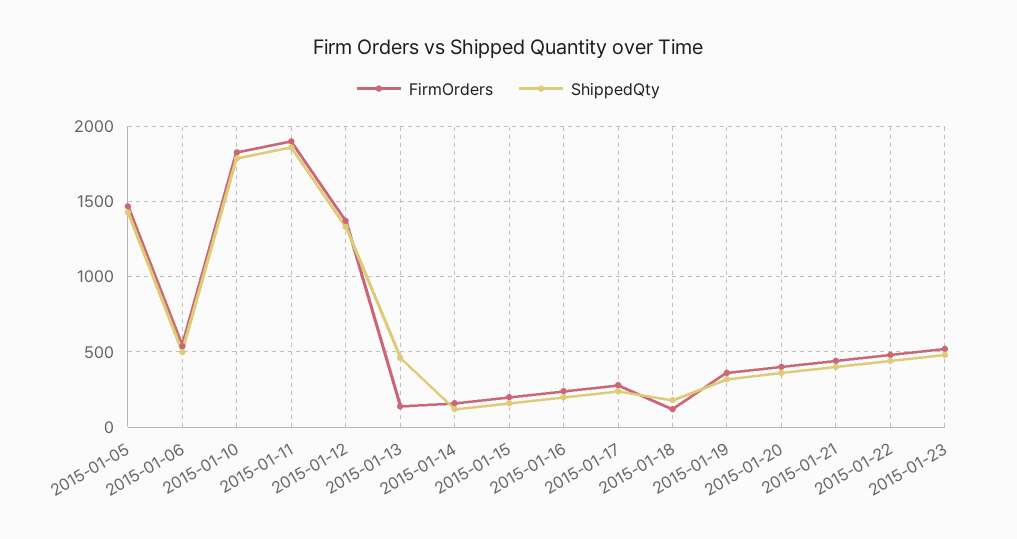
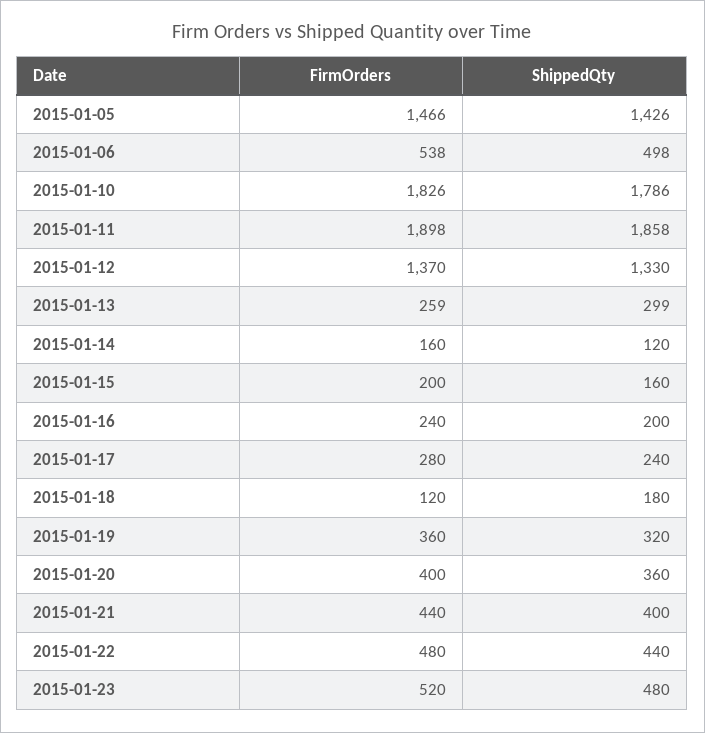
FirmOrders, 2015-01-13: 150 -> 259
ShippedQty, 2015-01-13: 450 -> 299

